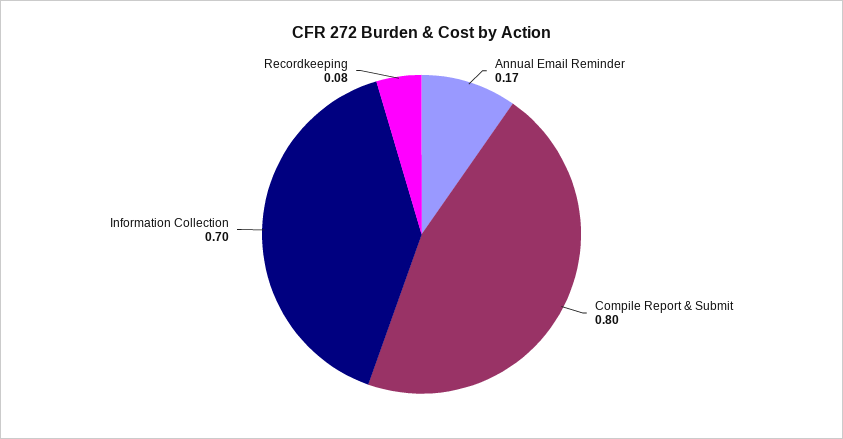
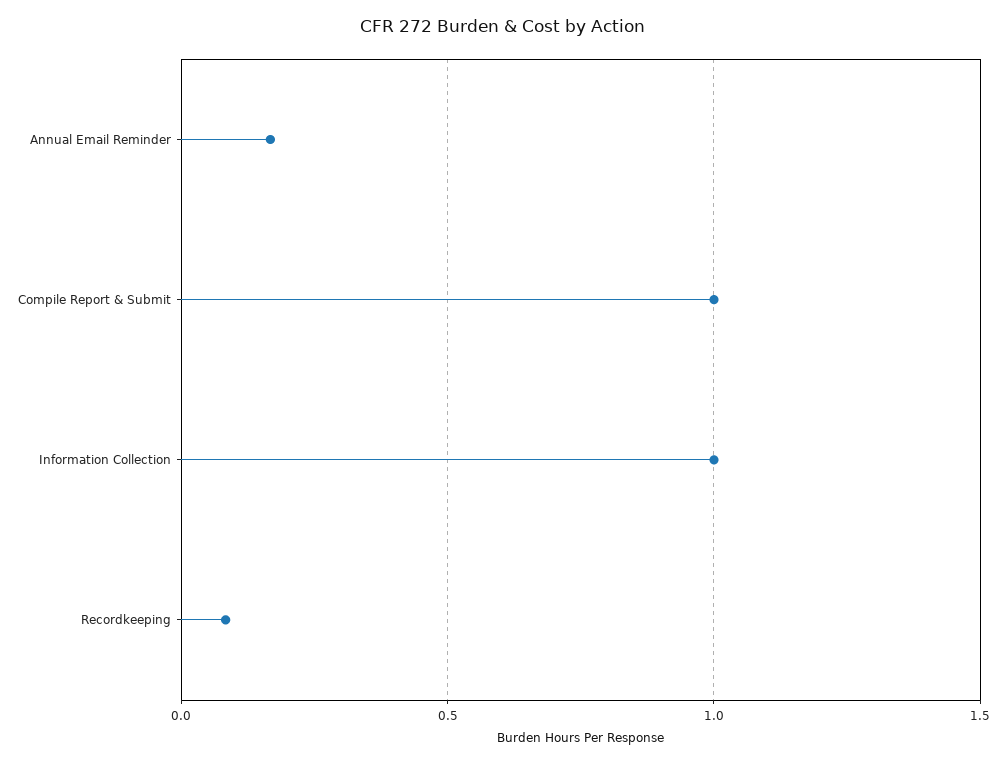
Compile Report & Submit: 0.8 -> 1
Information Collection: 0.7 -> 1

